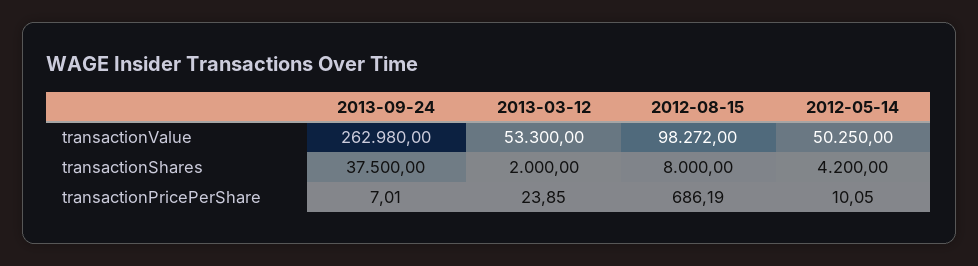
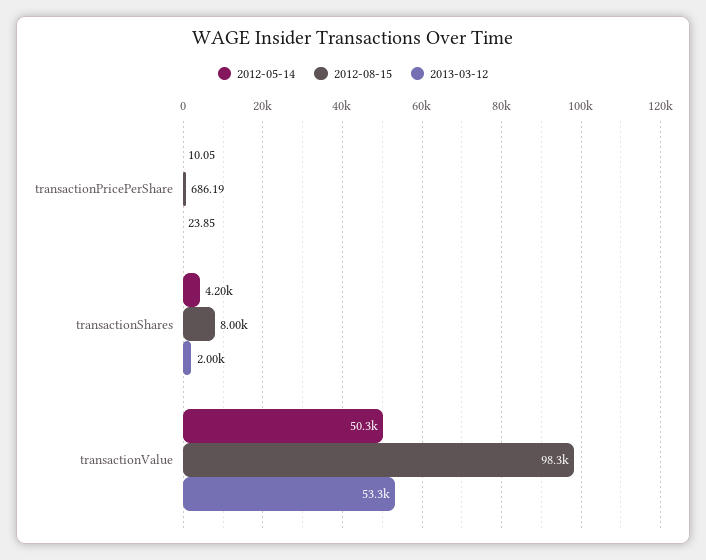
2013-09-24, transactionValue: 262980 -> none
2013-09-24, transactionShares: 37500 -> none
2013-09-24, transactionPricePerShare: 7.01 -> none

